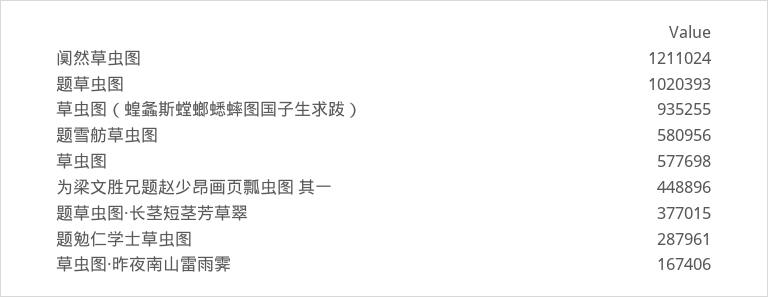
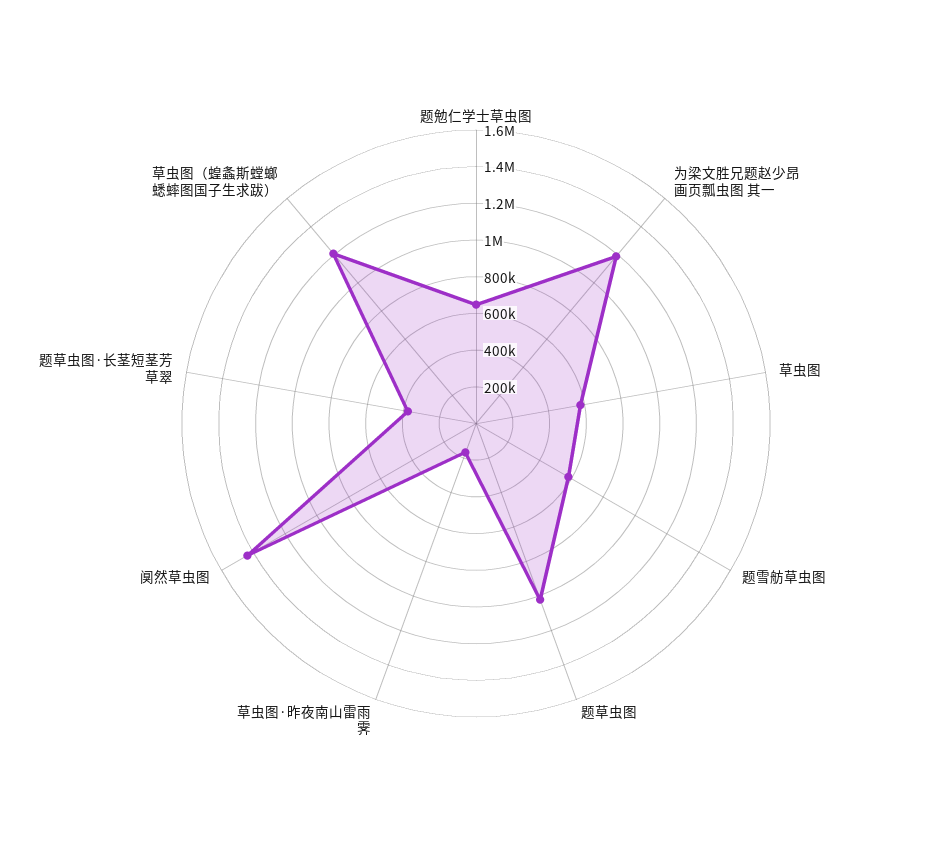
阒然草虫图: 1211024 -> 1450000
草虫图（蝗螽斯螳螂蟋蟀图国子生求跋）: 935255 -> 1200000
为梁文胜兄题赵少昂画页瓢虫图 其一: 448896 -> 1200000
题勉仁学士草虫图: 287961 -> 650000

